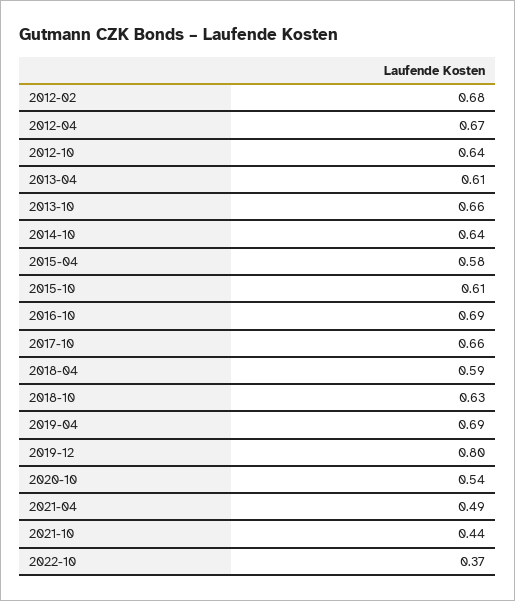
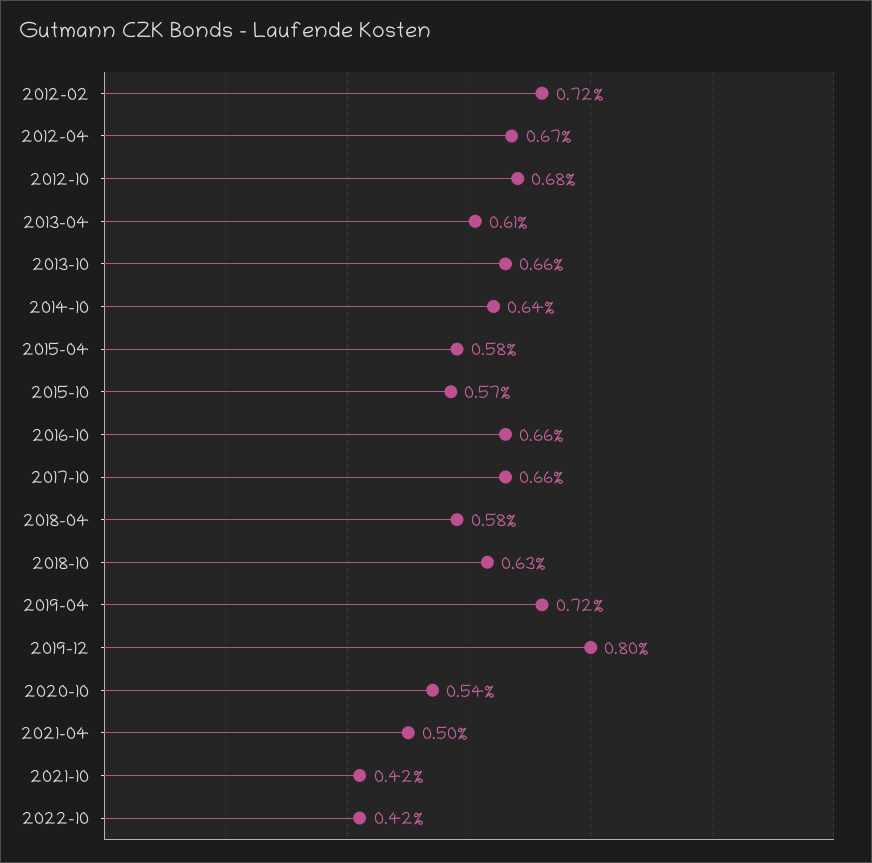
2012-02: 0.68 -> 0.72
2012-10: 0.64 -> 0.68
2015-10: 0.61 -> 0.57
2016-10: 0.69 -> 0.66
2018-04: 0.59 -> 0.58
2019-04: 0.69 -> 0.72
2021-04: 0.49 -> 0.5
2021-10: 0.44 -> 0.42
2022-10: 0.37 -> 0.42

